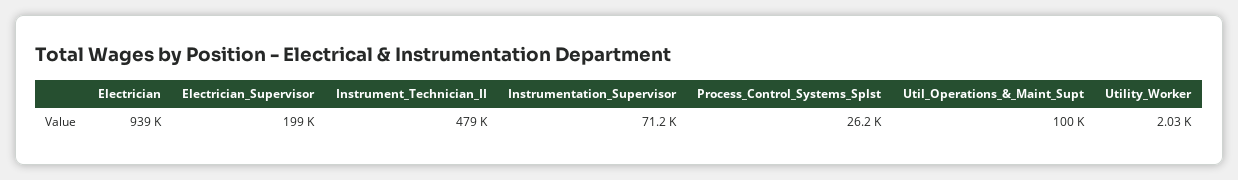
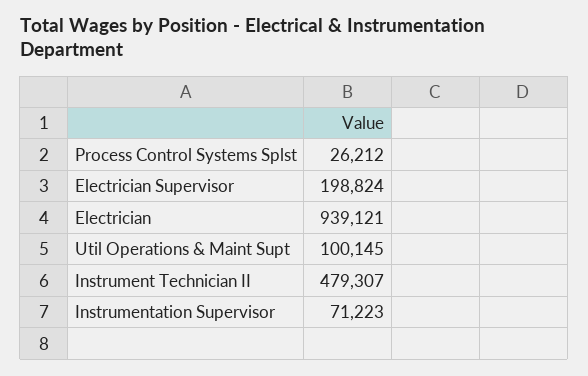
Utility_Worker: 2030 -> none

